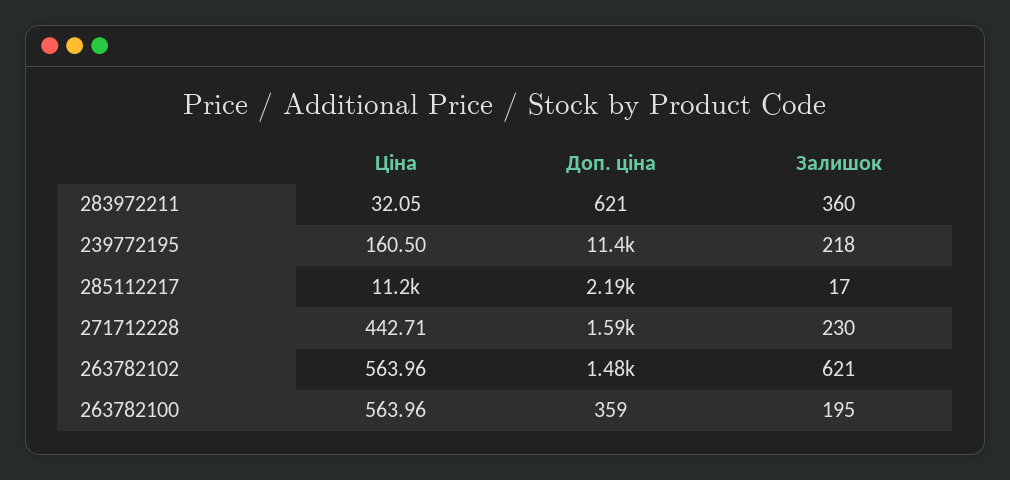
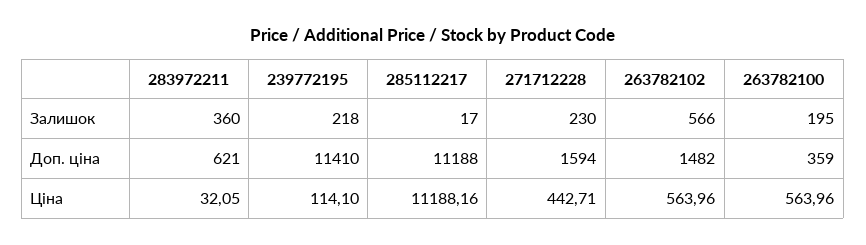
Ціна, 239772195: 160.5 -> 114.1
Доп. ціна, 285112217: 2190 -> 11188
Залишок, 263782102: 621 -> 566

